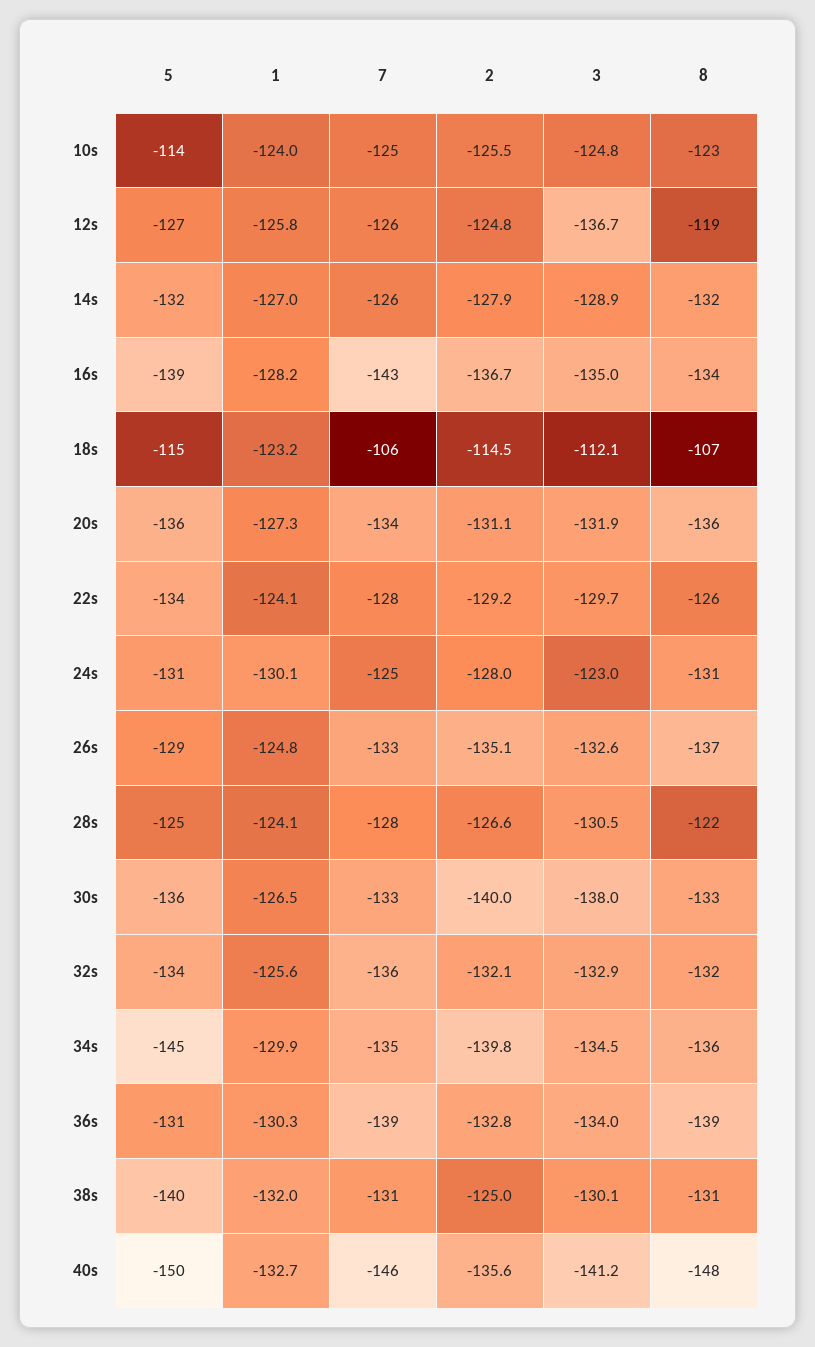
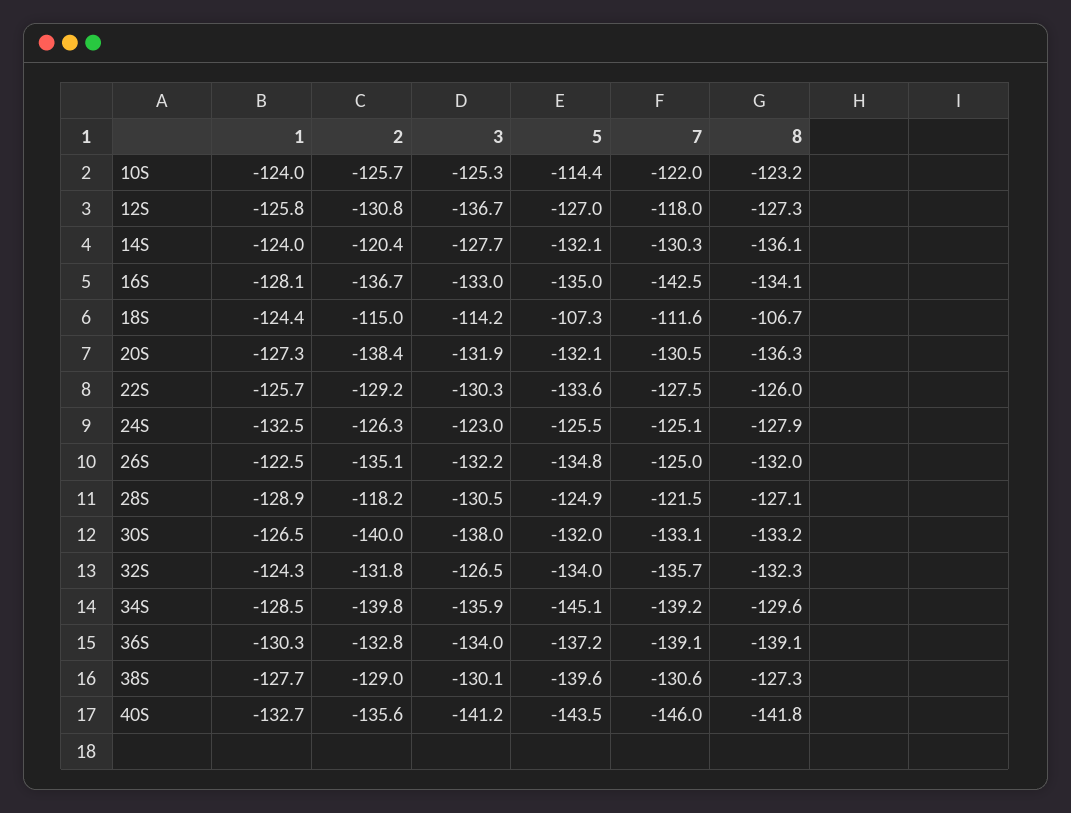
7, 10s: -125 -> -122
2, 10s: -125.5 -> -125.7
3, 10s: -124.8 -> -125.3
7, 12s: -126 -> -118
2, 12s: -124.8 -> -130.8
8, 12s: -119 -> -127.3
1, 14s: -127 -> -124
7, 14s: -126 -> -130.3
2, 14s: -127.9 -> -120.4
3, 14s: -128.9 -> -127.7
8, 14s: -132 -> -136.1
5, 16s: -139 -> -135
1, 16s: -128.2 -> -128.1
3, 16s: -135 -> -133
5, 18s: -115 -> -107.3
1, 18s: -123.2 -> -124.4
7, 18s: -106 -> -111.6
2, 18s: -114.5 -> -115
3, 18s: -112.1 -> -114.2
5, 20s: -136 -> -132.1
7, 20s: -134 -> -130.5
2, 20s: -131.1 -> -138.4
1, 22s: -124.1 -> -125.7
3, 22s: -129.7 -> -130.3
5, 24s: -131 -> -125.5
1, 24s: -130.1 -> -132.5
2, 24s: -128 -> -126.3
8, 24s: -131 -> -127.9
5, 26s: -129 -> -134.8
1, 26s: -124.8 -> -122.5
7, 26s: -133 -> -125
3, 26s: -132.6 -> -132.2
8, 26s: -137 -> -132
1, 28s: -124.1 -> -128.9
7, 28s: -128 -> -121.5
2, 28s: -126.6 -> -118.2
8, 28s: -122 -> -127.1
5, 30s: -136 -> -132
1, 32s: -125.6 -> -124.3
2, 32s: -132.1 -> -131.8
3, 32s: -132.9 -> -126.5
1, 34s: -129.9 -> -128.5
7, 34s: -135 -> -139.2
3, 34s: -134.5 -> -135.9
8, 34s: -136 -> -129.6
5, 36s: -131 -> -137.2
1, 38s: -132 -> -127.7
2, 38s: -125 -> -129
8, 38s: -131 -> -127.3
5, 40s: -150 -> -143.5
8, 40s: -148 -> -141.8

